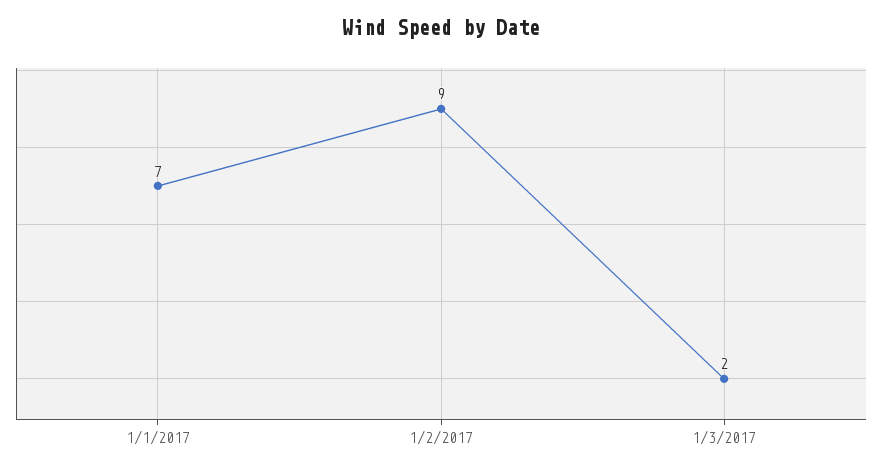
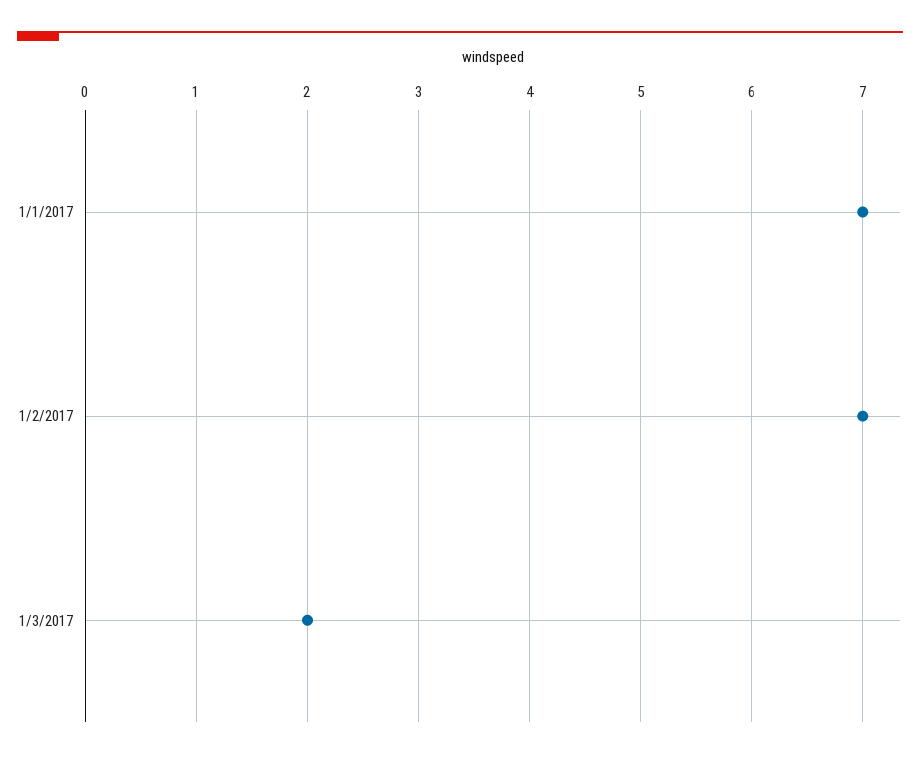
1/2/2017: 9 -> 7

